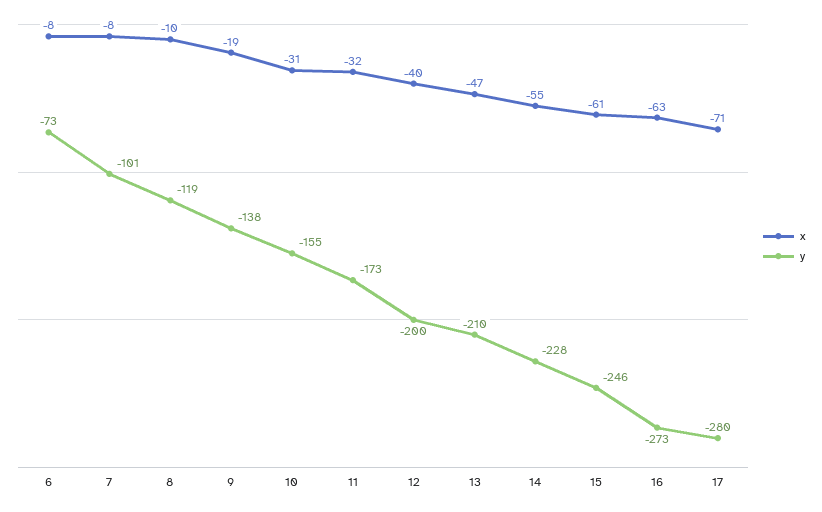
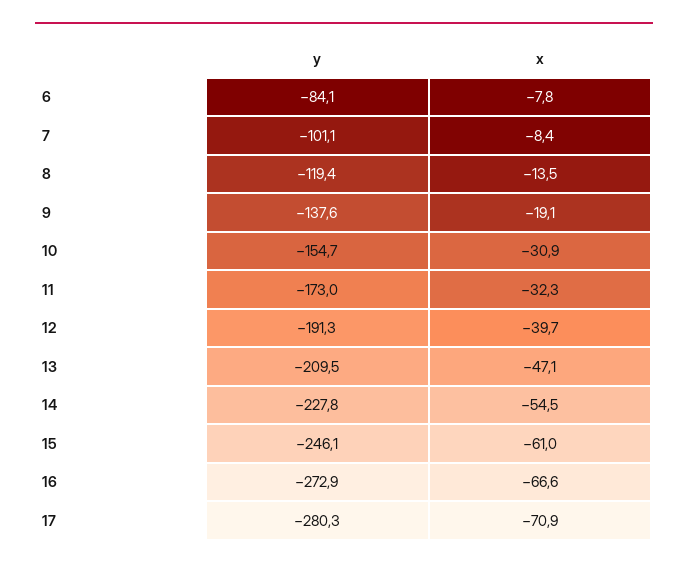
y, 6: -73 -> -84.1
x, 8: -10 -> -13.5
y, 12: -200 -> -191.3
x, 16: -63 -> -66.6

